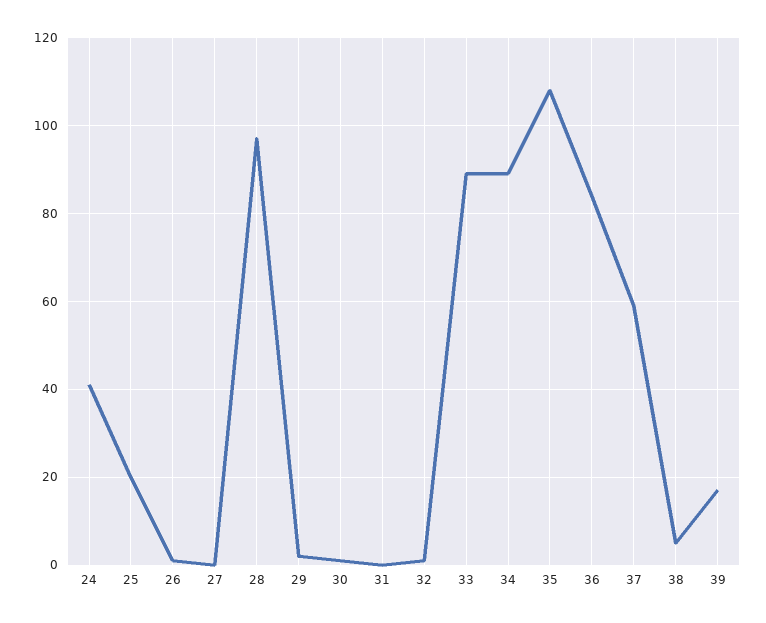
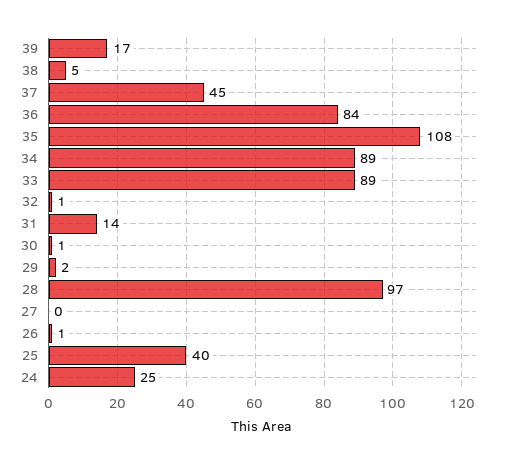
24: 40 -> 25
25: 20 -> 40
31: 0 -> 14
37: 60 -> 45

